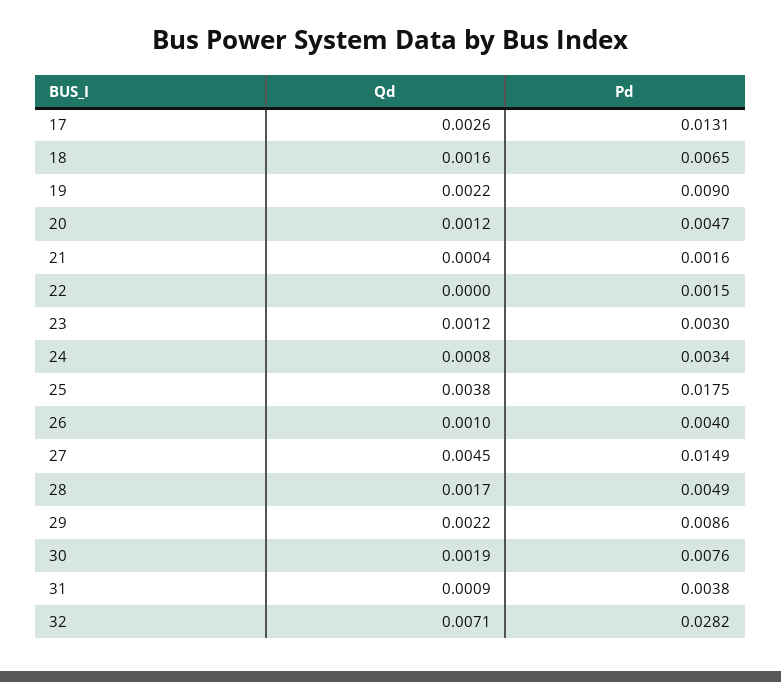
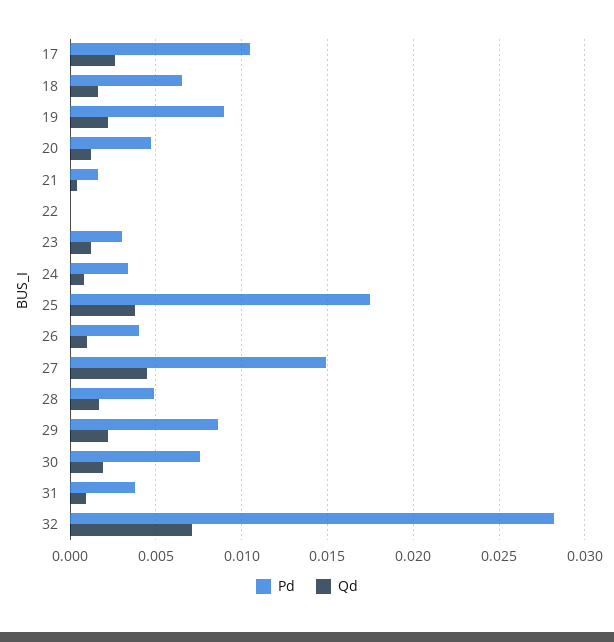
Pd, 17: 0.0131 -> 0.0105
Pd, 22: 0.0015 -> 0

